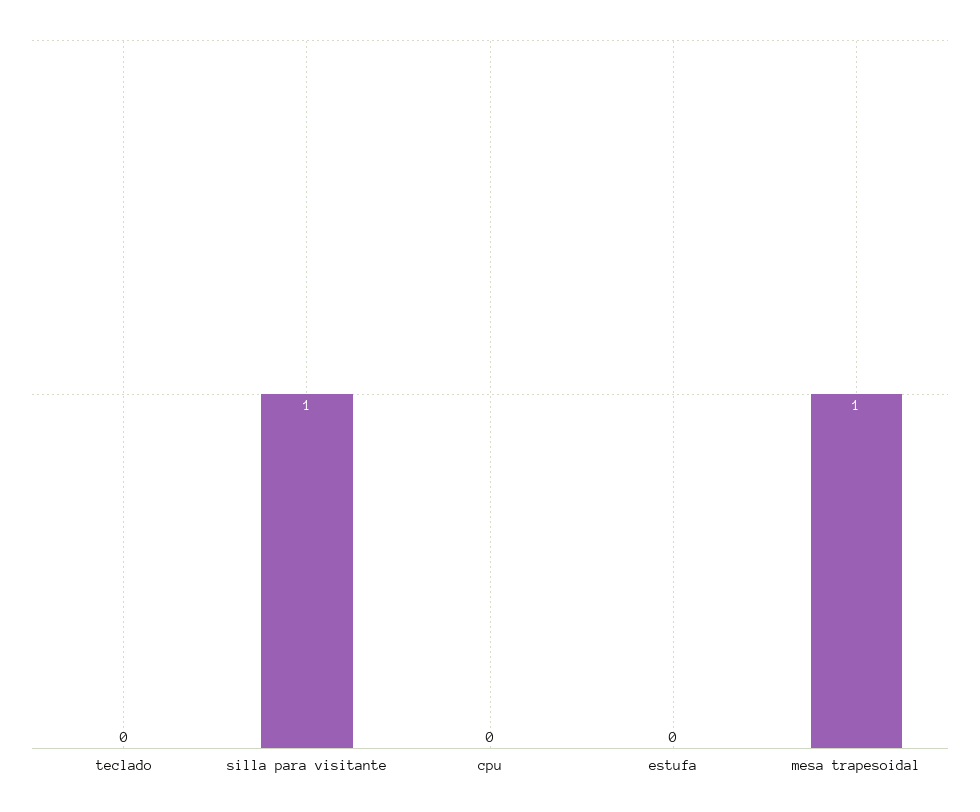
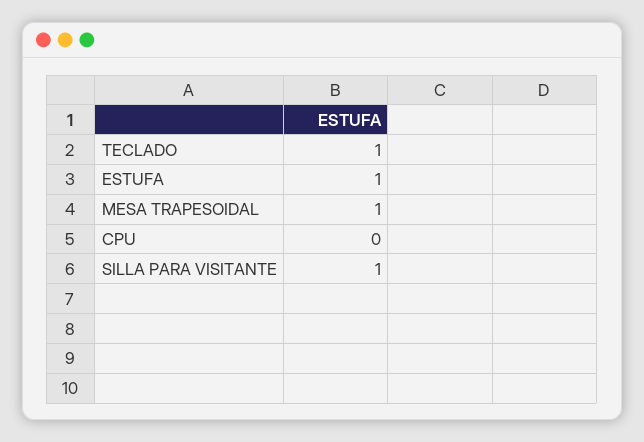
teclado: 0 -> 1
estufa: 0 -> 1

